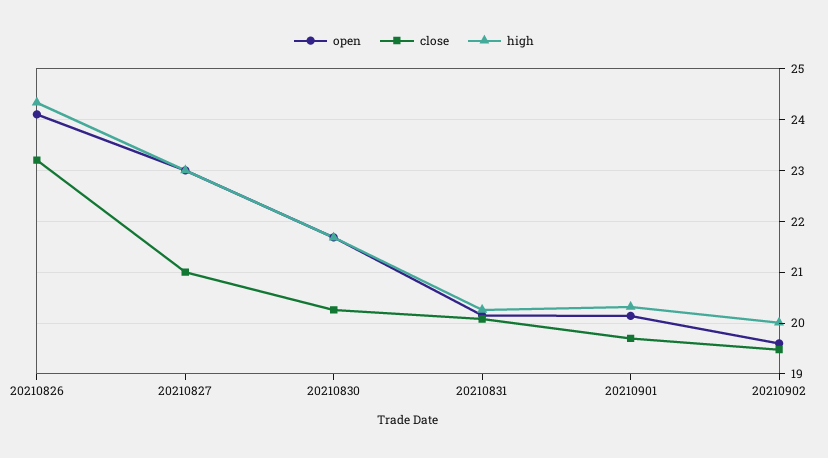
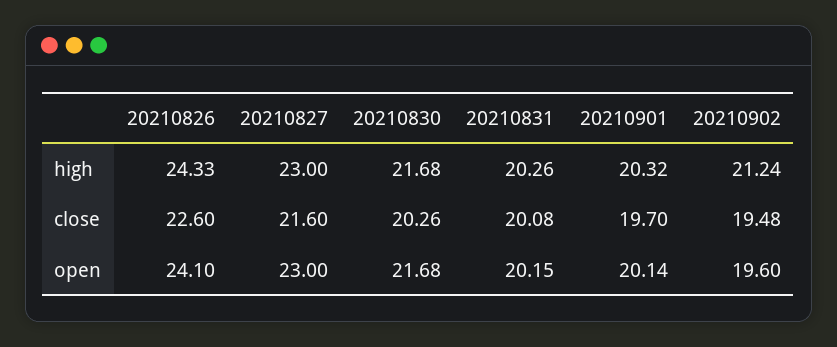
close, 20210826: 23.2 -> 22.6
close, 20210827: 21 -> 21.6
high, 20210902: 20 -> 21.24

